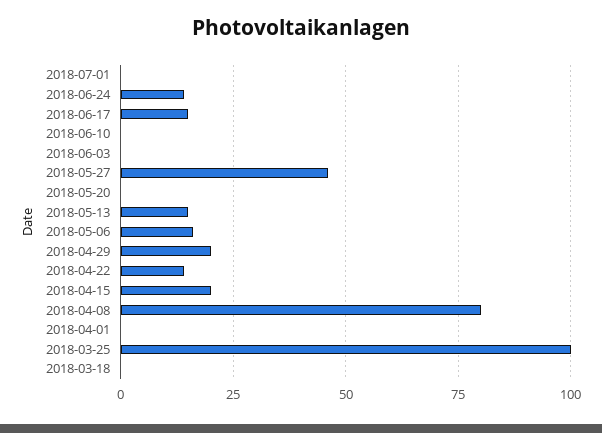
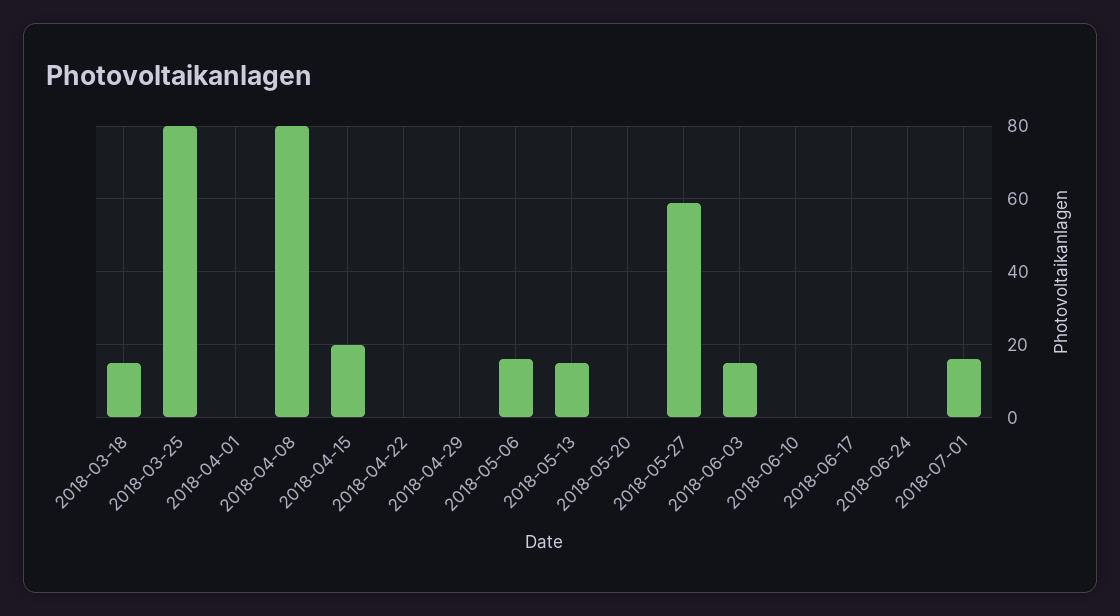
2018-07-01: 0 -> 15
2018-06-24: 15 -> 0
2018-06-17: 15 -> 0
2018-06-03: 0 -> 15
2018-05-27: 45 -> 60
2018-04-29: 20 -> 0
2018-04-22: 15 -> 0
2018-03-25: 100 -> 80
2018-03-18: 0 -> 15

